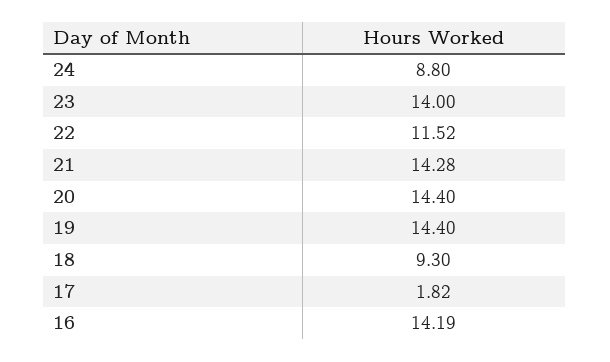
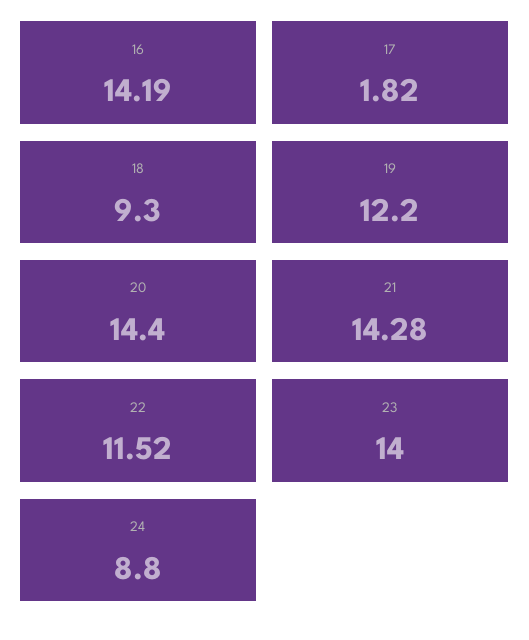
19: 14.4 -> 12.2

